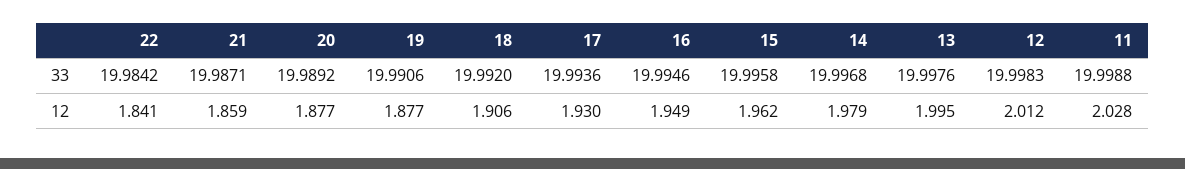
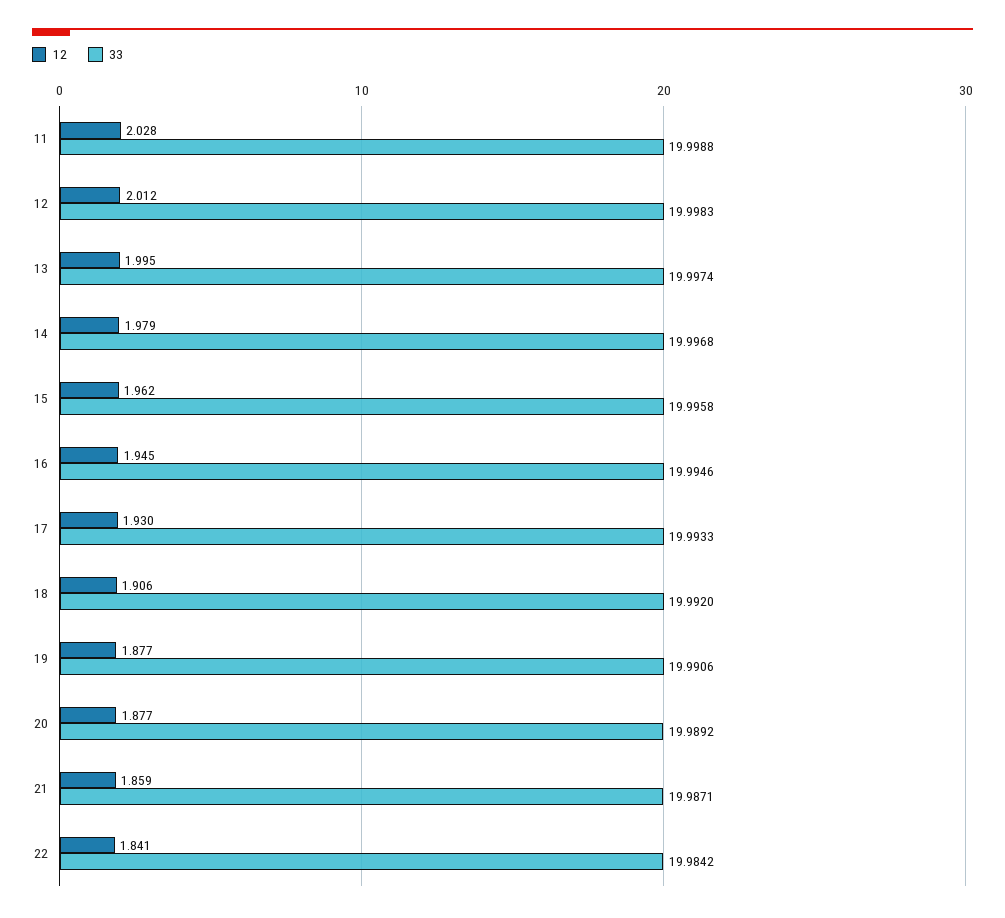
33, 17: 19.9936 -> 19.9933
33, 13: 19.9976 -> 19.9974
12, 16: 1.949 -> 1.945

